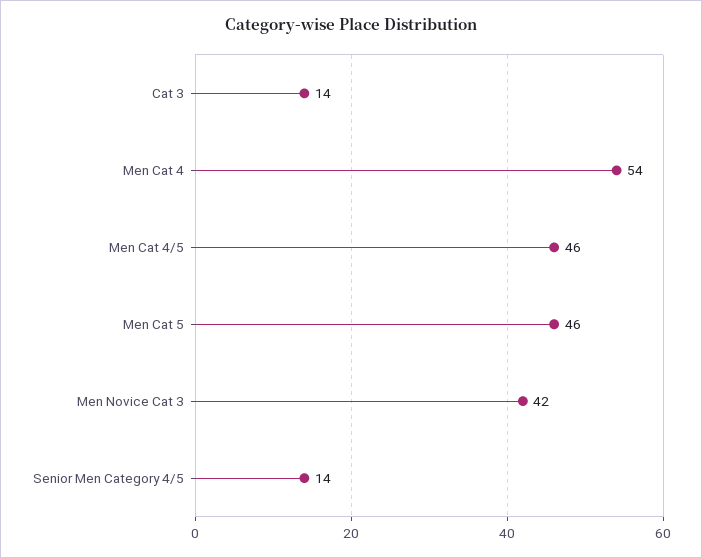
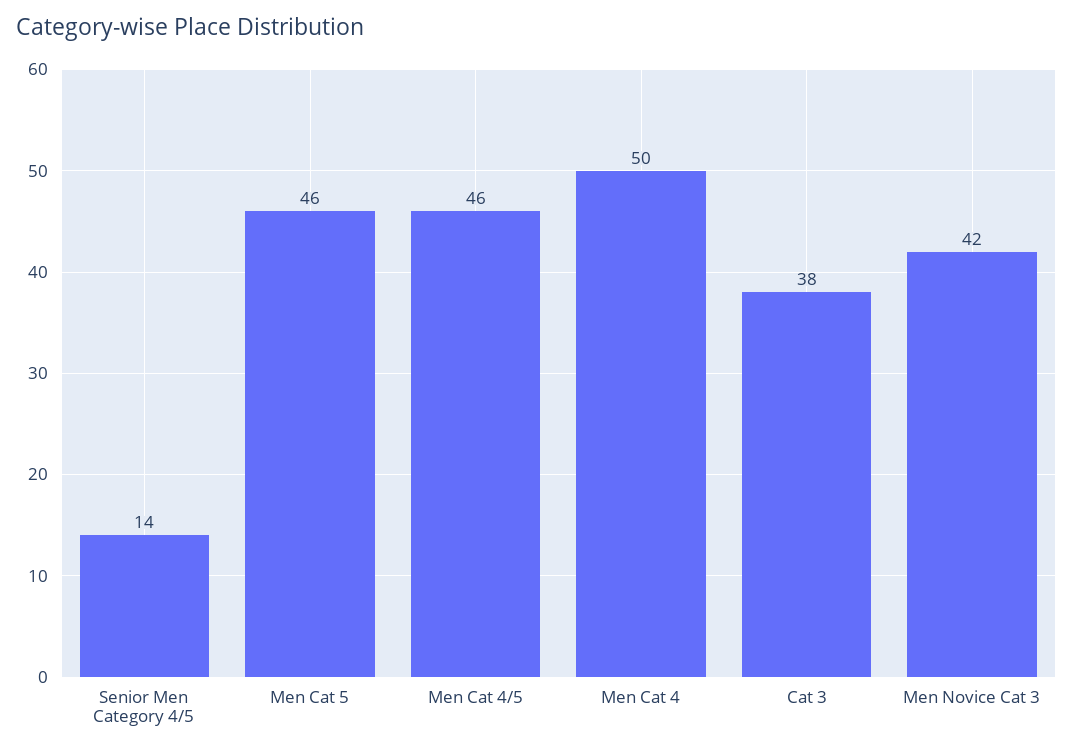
Cat 3: 14 -> 38
Men Cat 4: 54 -> 50

